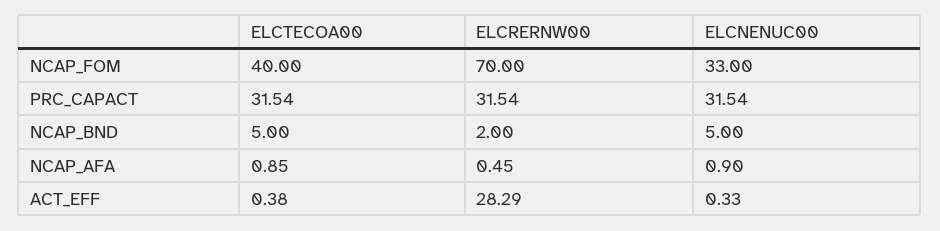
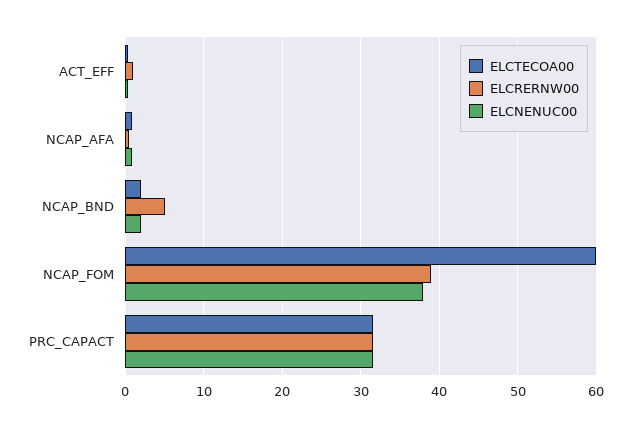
ELCTECOA00, NCAP_FOM: 40 -> 60
ELCRERNW00, NCAP_FOM: 70 -> 39
ELCNENUC00, NCAP_FOM: 33 -> 38
ELCTECOA00, NCAP_BND: 5 -> 2
ELCRERNW00, NCAP_BND: 2 -> 5
ELCNENUC00, NCAP_BND: 5 -> 2
ELCRERNW00, ACT_EFF: 28.29 -> 1

